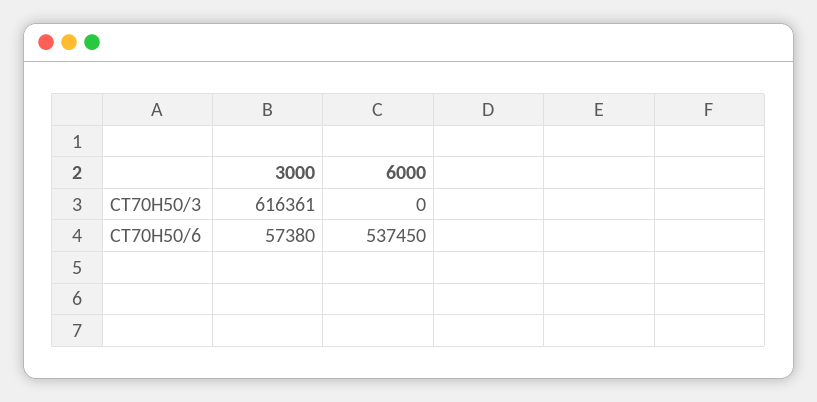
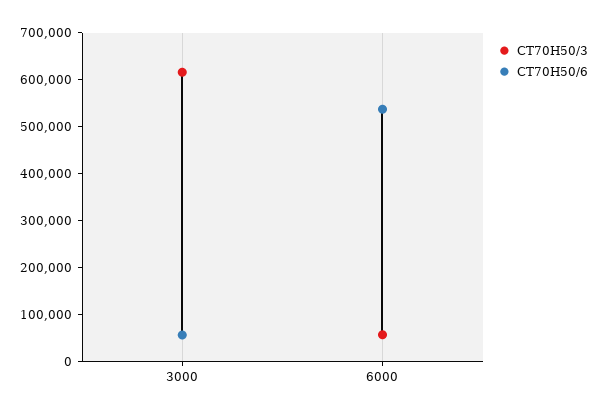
CT70H50/3, 6000: 0 -> 60000

